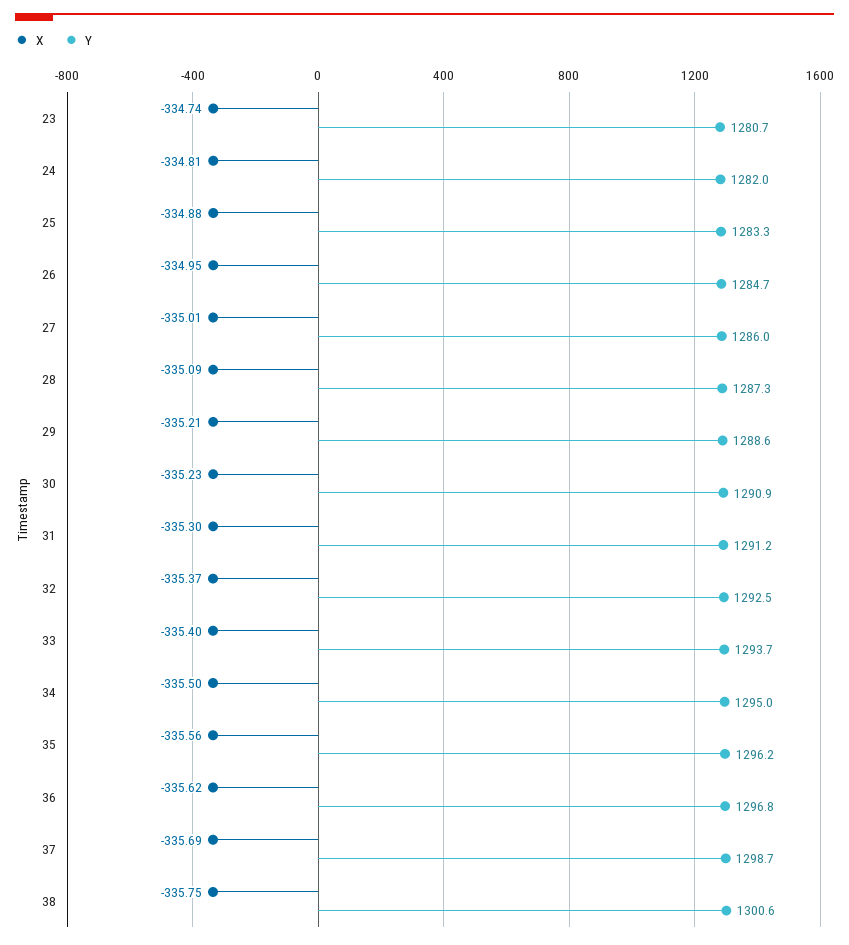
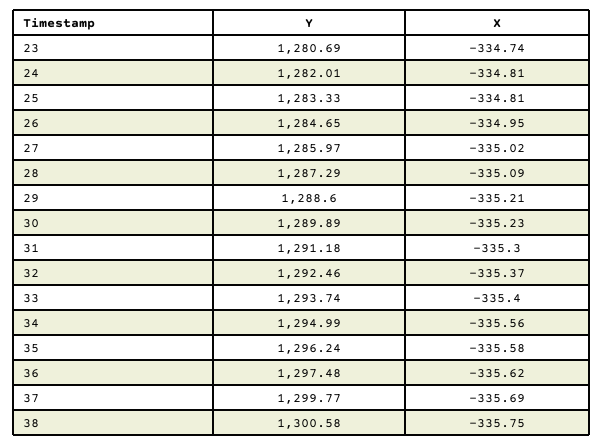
X, 25: -334.88 -> -334.81
X, 27: -335.01 -> -335.02
Y, 30: 1290.9 -> 1289.89
X, 34: -335.5 -> -335.56
X, 35: -335.56 -> -335.58
Y, 36: 1296.8 -> 1297.48
Y, 37: 1298.7 -> 1299.77

